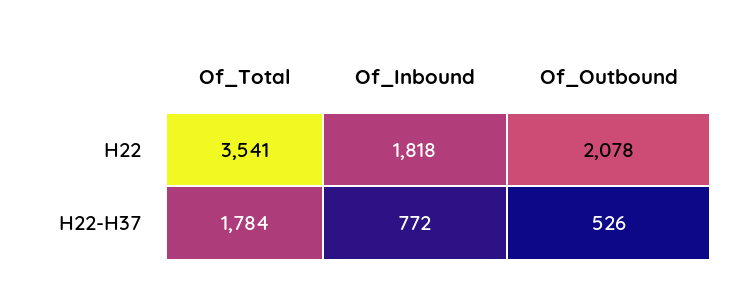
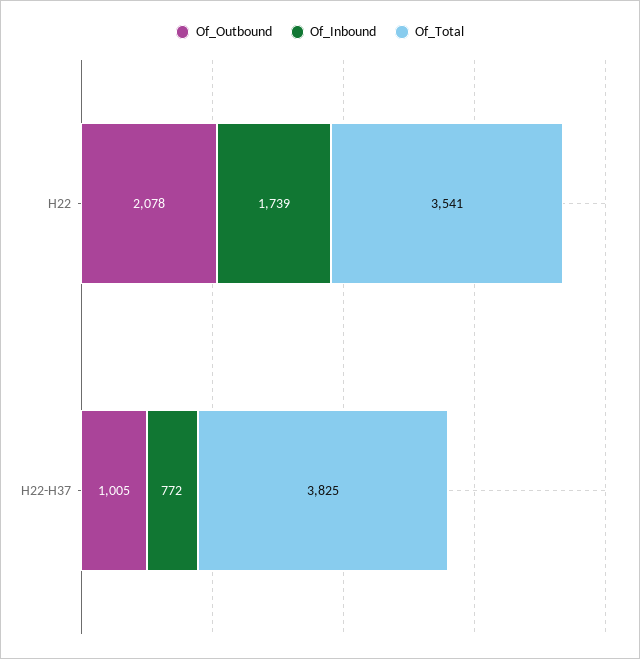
Of_Inbound, H22: 1818 -> 1739
Of_Total, H22-H37: 1784 -> 3825
Of_Outbound, H22-H37: 526 -> 1005

